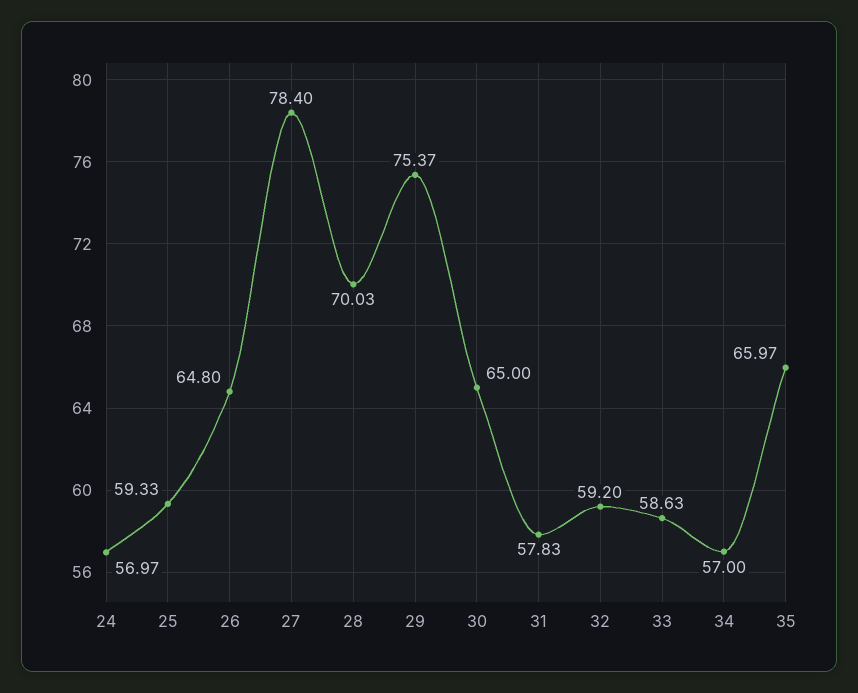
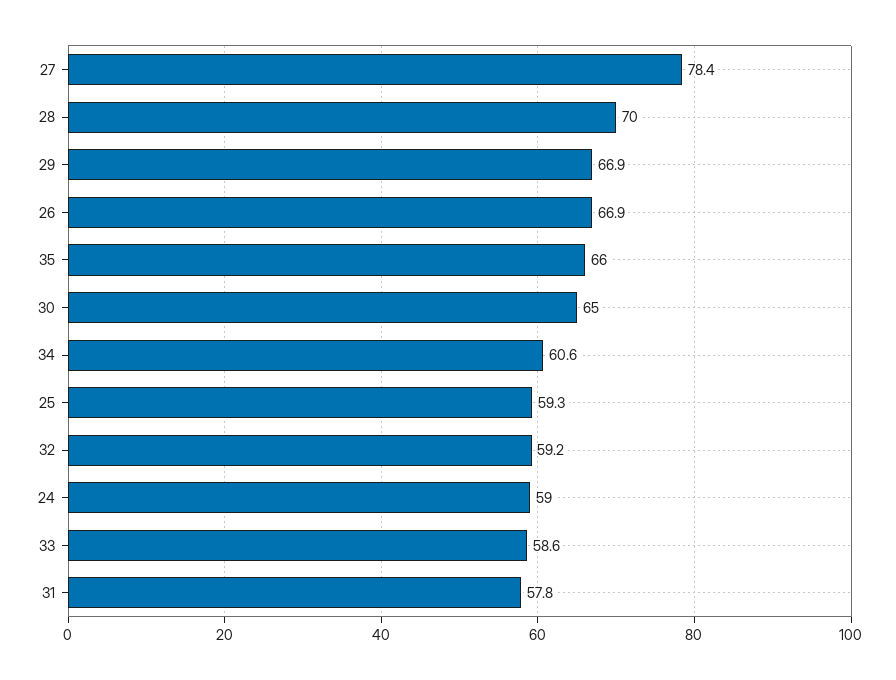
24: 56.97 -> 59
26: 64.8 -> 66.9
29: 75.37 -> 66.9
34: 57 -> 60.6

